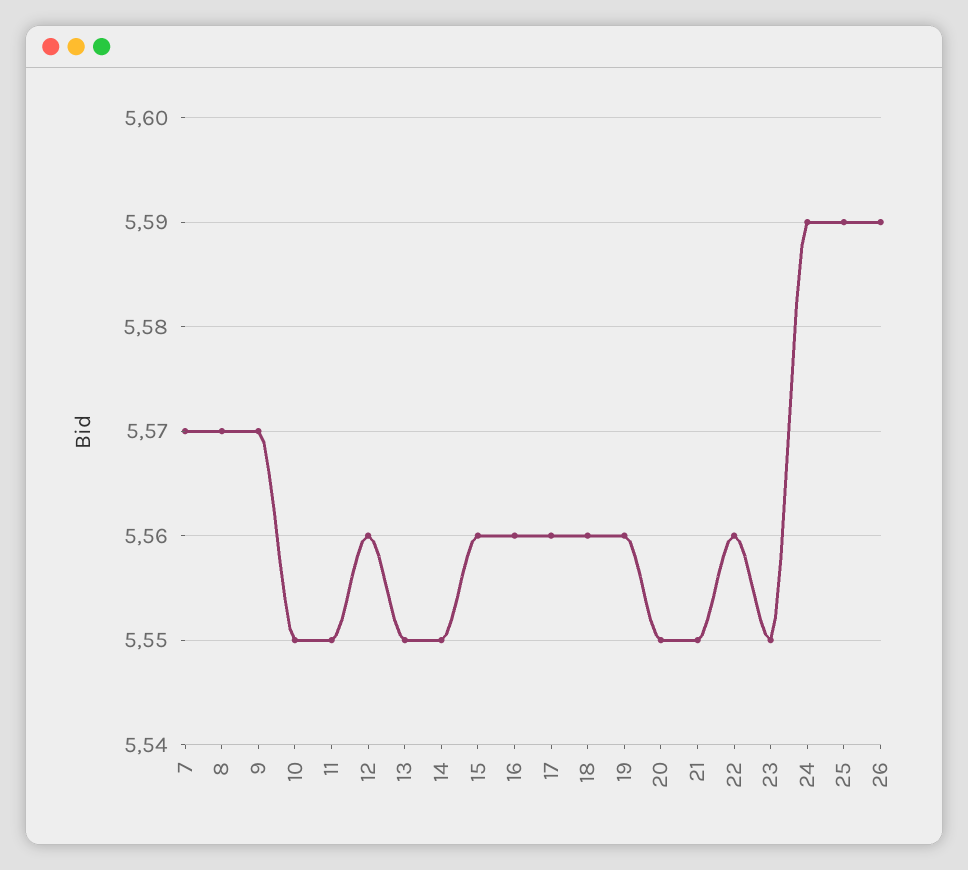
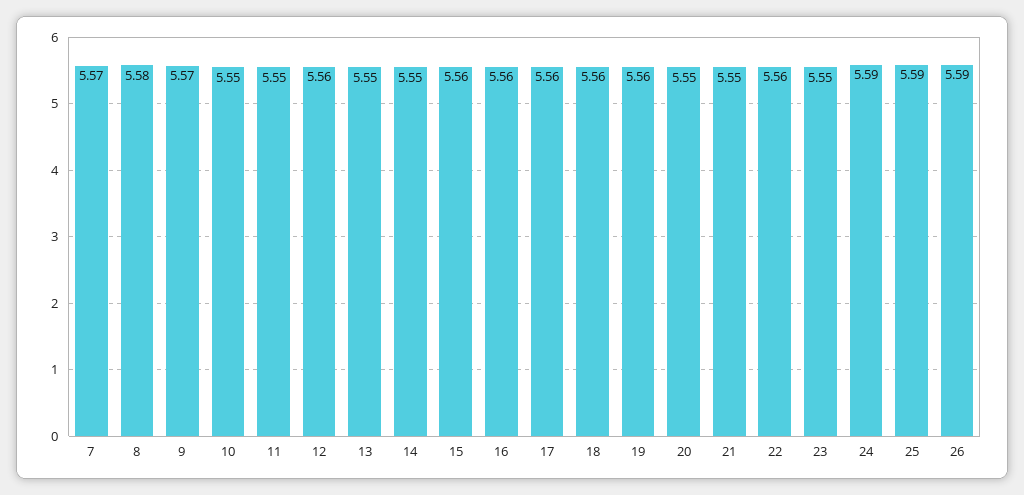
8: 5.57 -> 5.58

